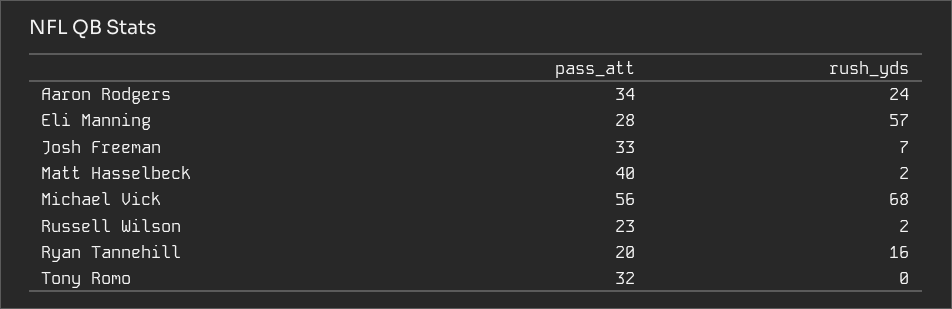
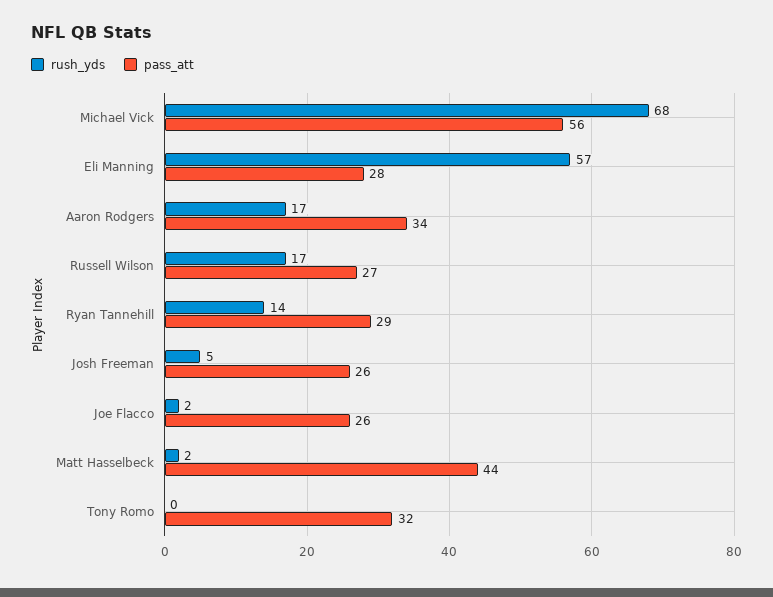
rush_yds, Aaron Rodgers: 24 -> 17
pass_att, Josh Freeman: 33 -> 26
rush_yds, Josh Freeman: 7 -> 5
pass_att, Matt Hasselbeck: 40 -> 44
pass_att, Russell Wilson: 23 -> 27
rush_yds, Russell Wilson: 2 -> 17
pass_att, Ryan Tannehill: 20 -> 29
rush_yds, Ryan Tannehill: 16 -> 14
rush_yds, Joe Flacco: none -> 2
pass_att, Joe Flacco: none -> 26

